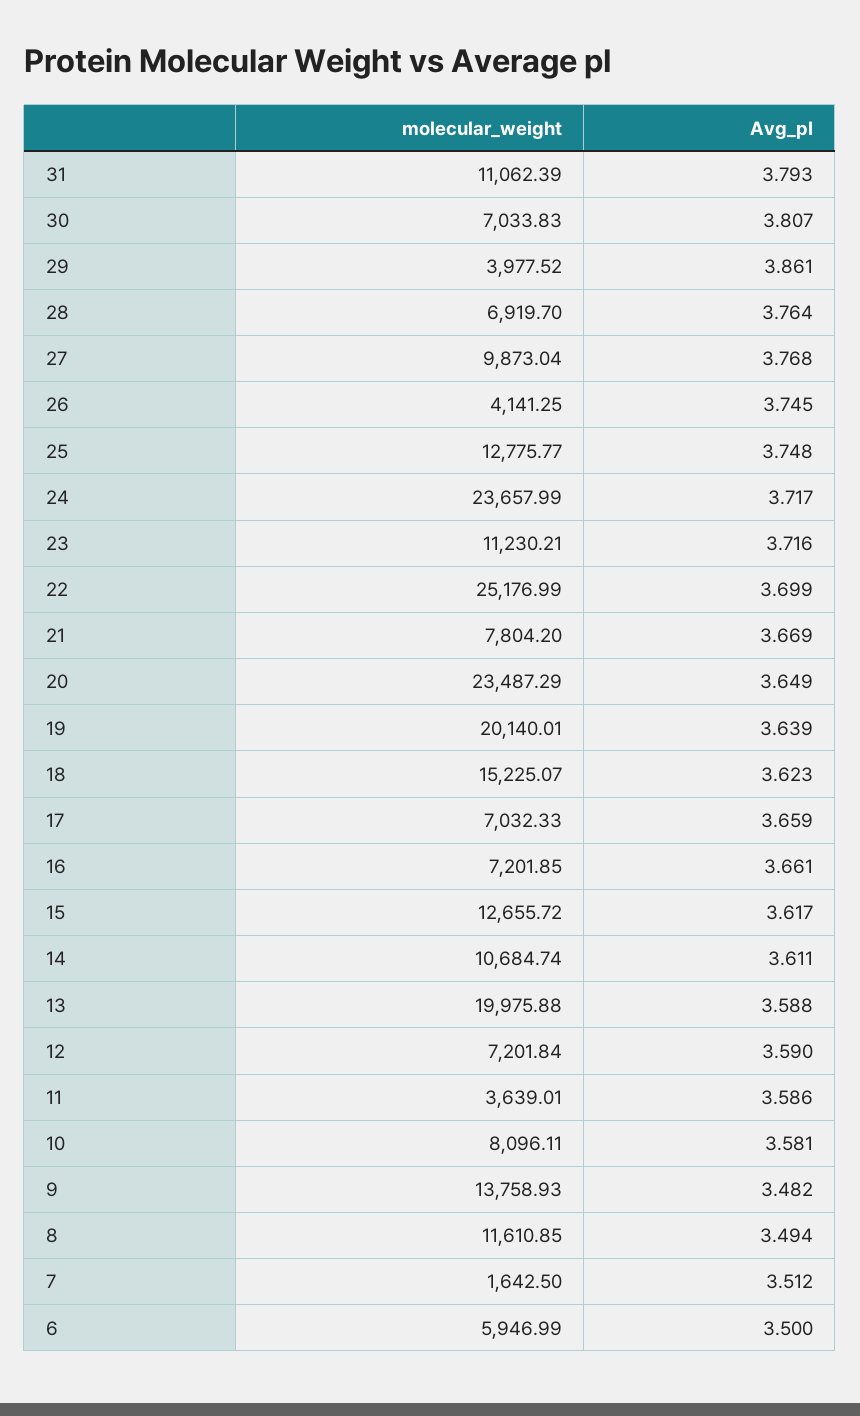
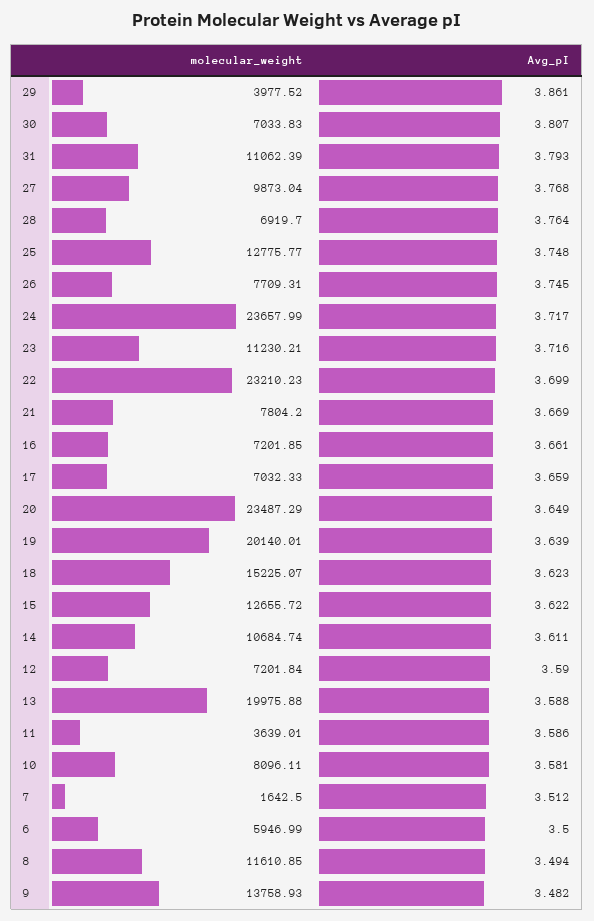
molecular_weight, 26: 4141.25 -> 7709.31
molecular_weight, 22: 25176.99 -> 23210.23
Avg_pI, 15: 3.617 -> 3.622

